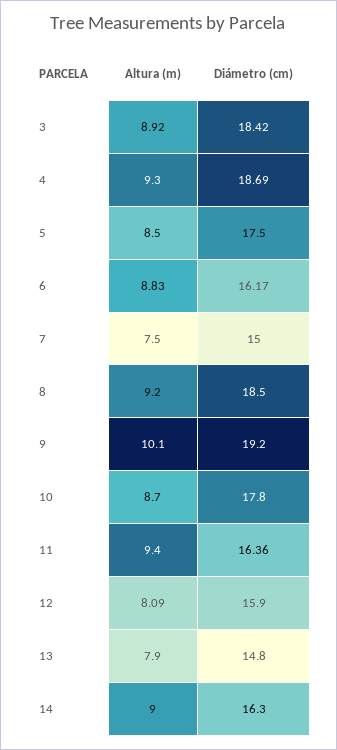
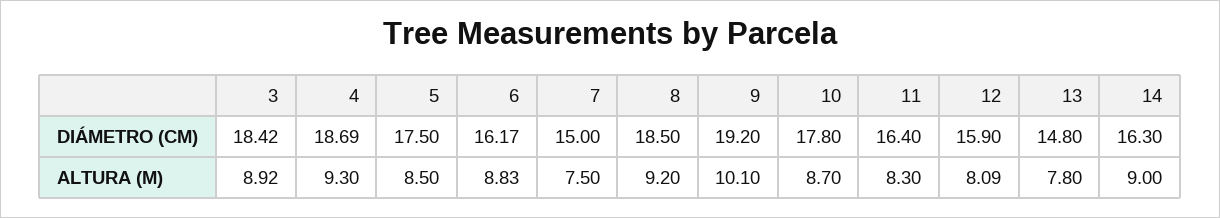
Altura (m), 11: 9.4 -> 8.3
Diámetro (cm), 11: 16.36 -> 16.4
Altura (m), 13: 7.9 -> 7.8

